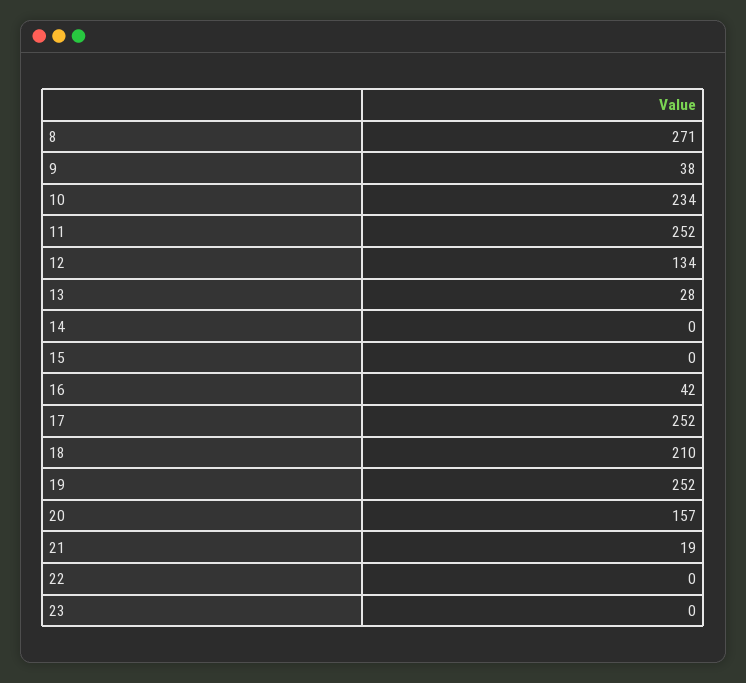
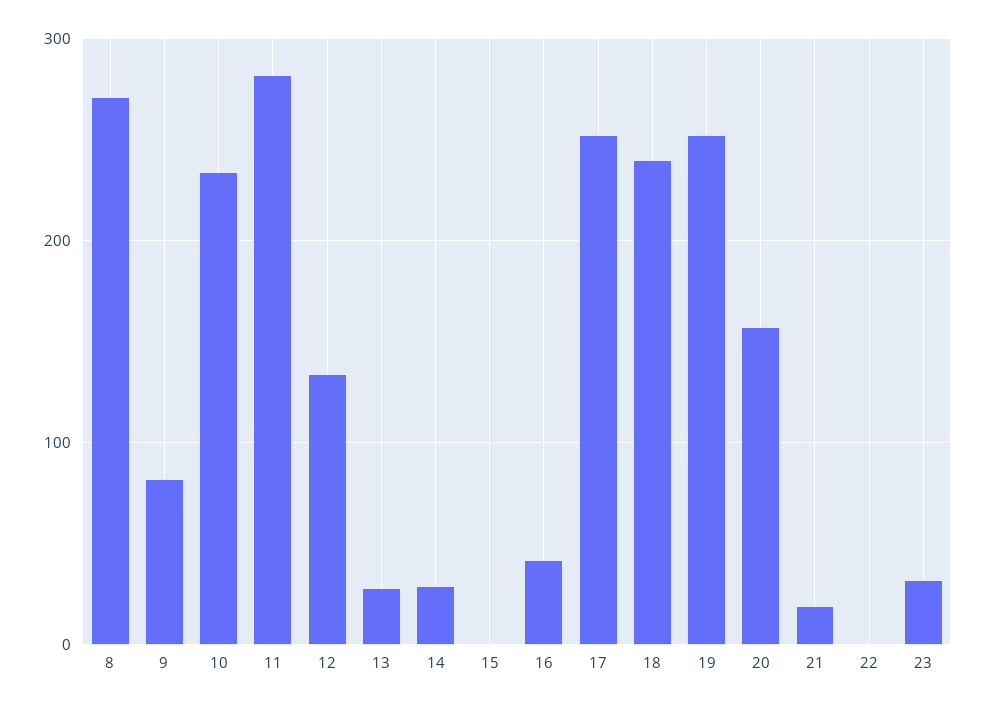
9: 38 -> 80
11: 252 -> 280
14: 0 -> 30
18: 210 -> 240
23: 0 -> 30

